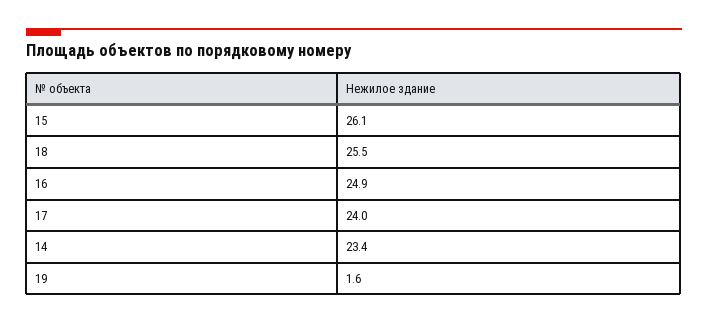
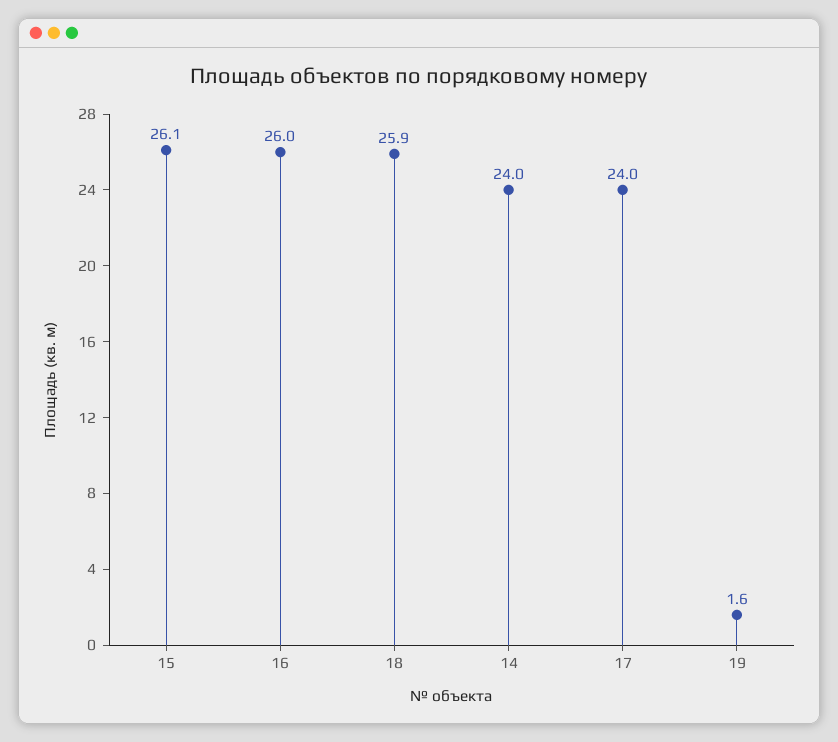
18: 25.5 -> 25.9
16: 24.9 -> 26
14: 23.4 -> 24

